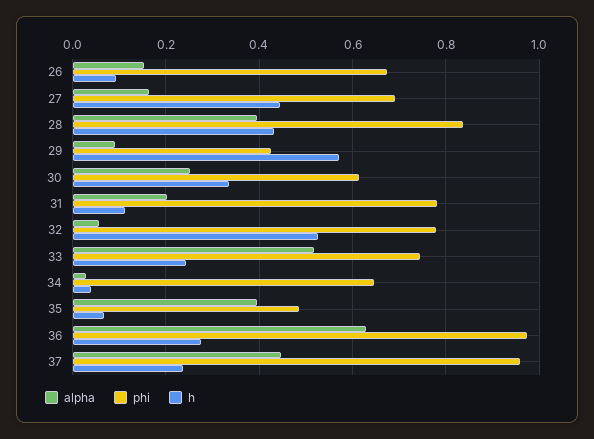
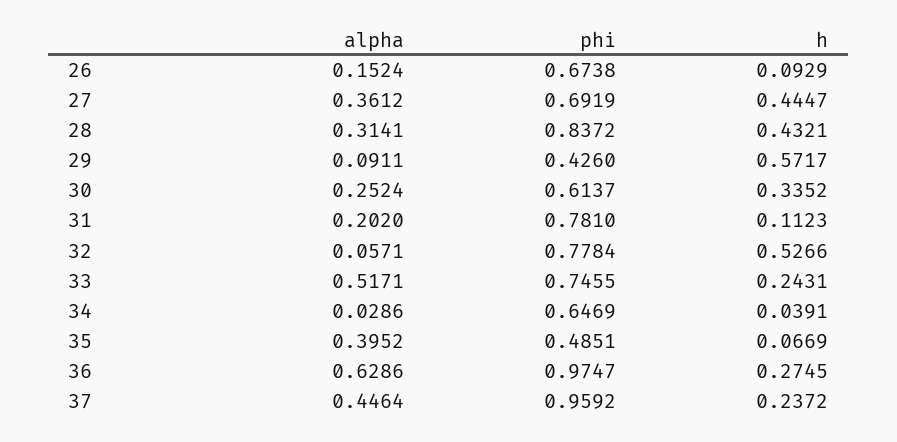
alpha, 27: 0.16 -> 0.3612
alpha, 28: 0.4 -> 0.3141

